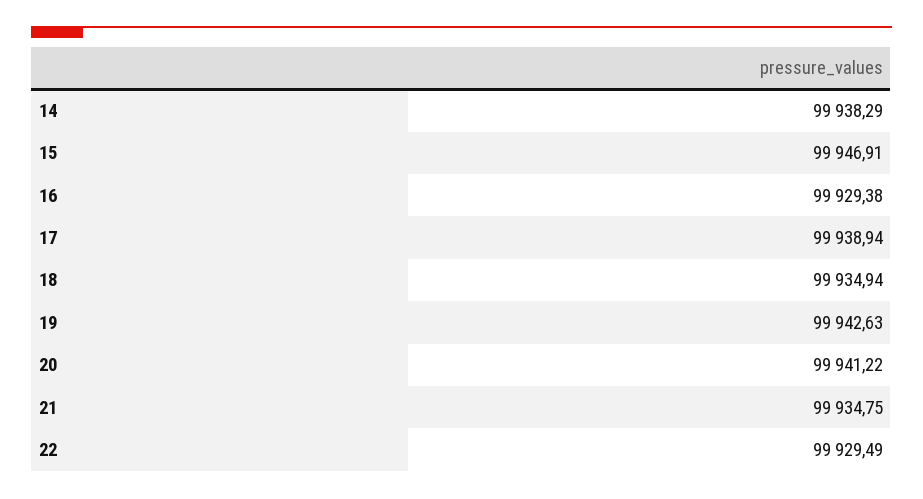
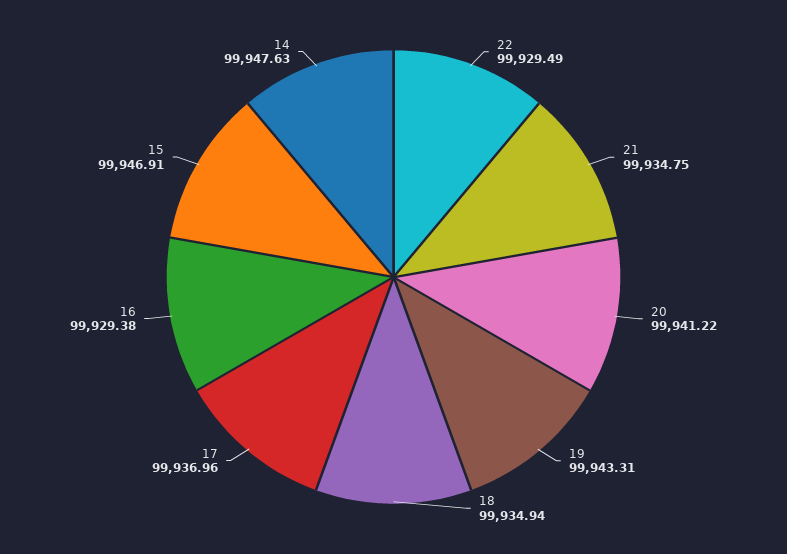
14: 99938.29 -> 99947.63
17: 99938.94 -> 99936.96
19: 99942.63 -> 99943.31

